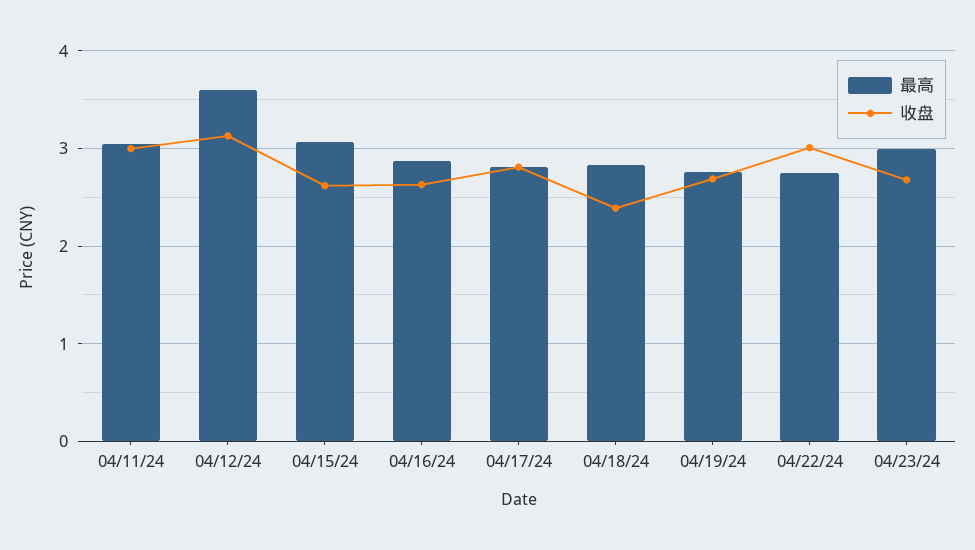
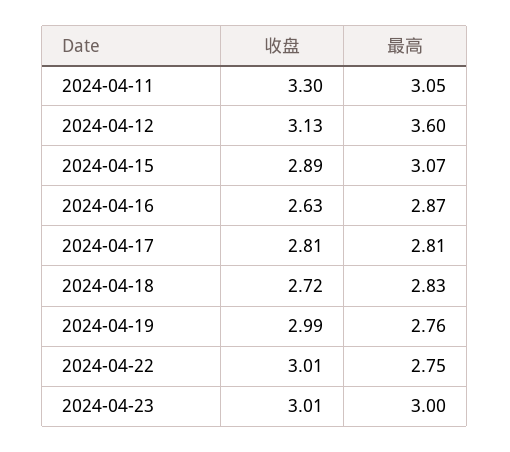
收盘, 04/11/24: 3 -> 3.3
收盘, 04/15/24: 2.6 -> 2.89
收盘, 04/18/24: 2.4 -> 2.72
收盘, 04/19/24: 2.7 -> 2.99
收盘, 04/23/24: 2.7 -> 3.01

